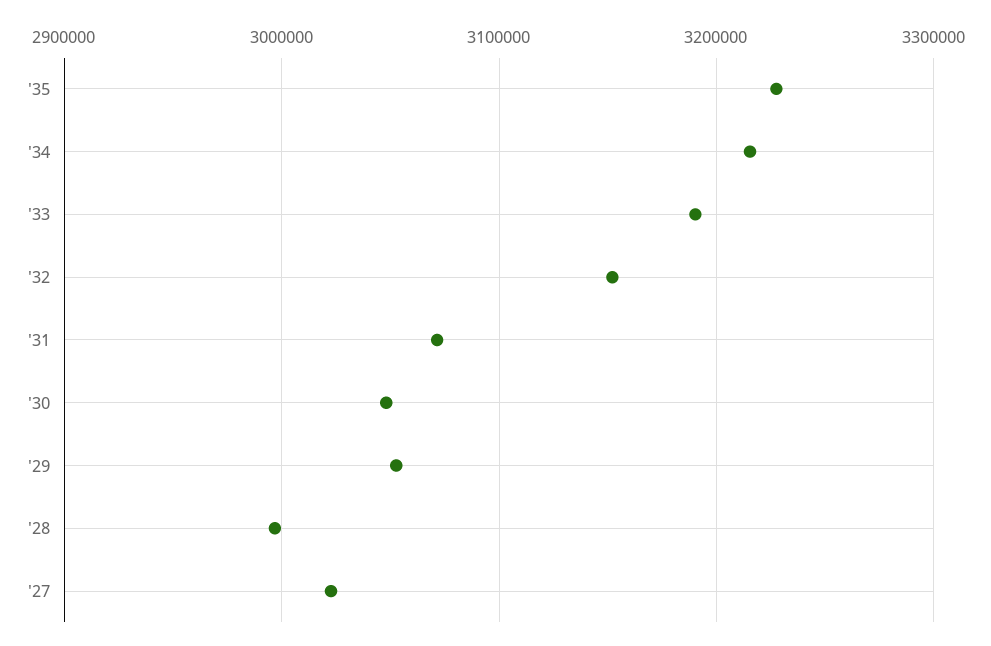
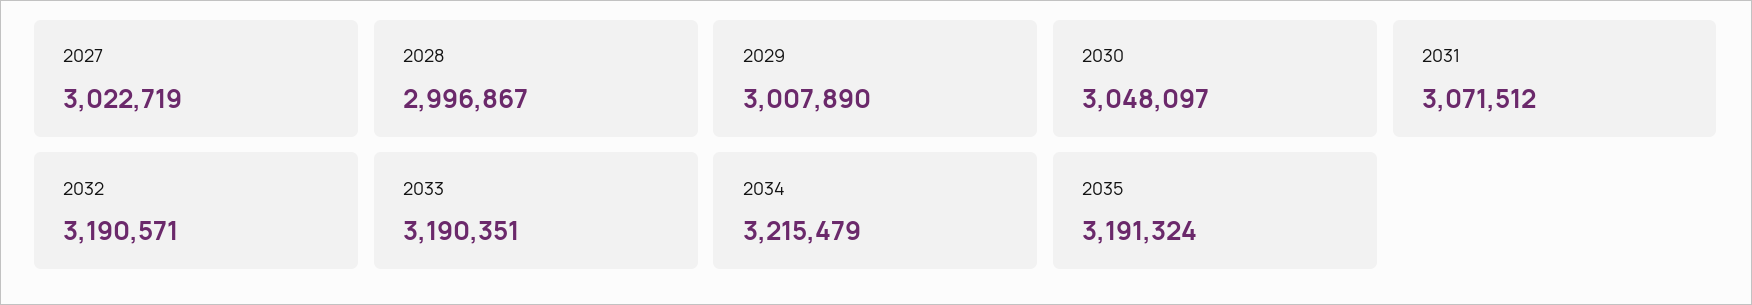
'35: 3230000 -> 3191324
'32: 3150000 -> 3190571
'29: 3050000 -> 3007890

